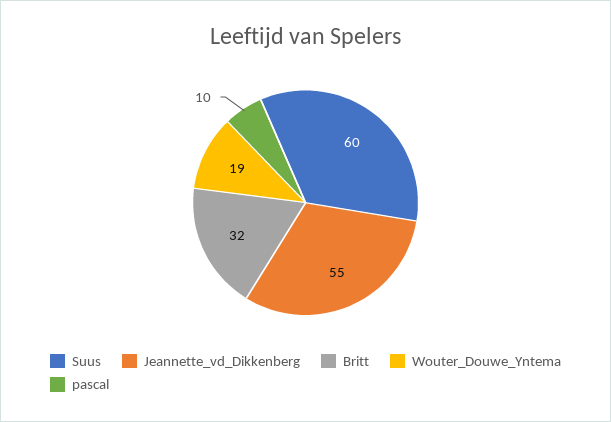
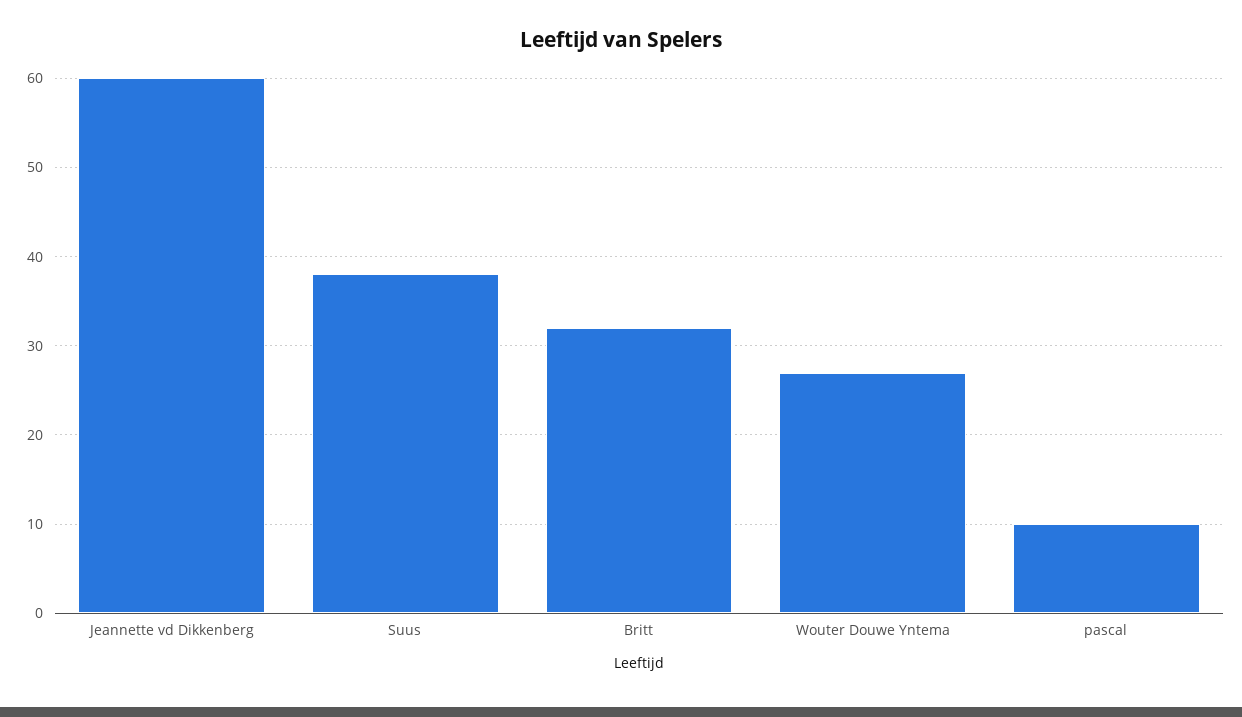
Suus: 60 -> 38
Jeannette_vd_Dikkenberg: 55 -> 60
Wouter_Douwe_Yntema: 19 -> 27

